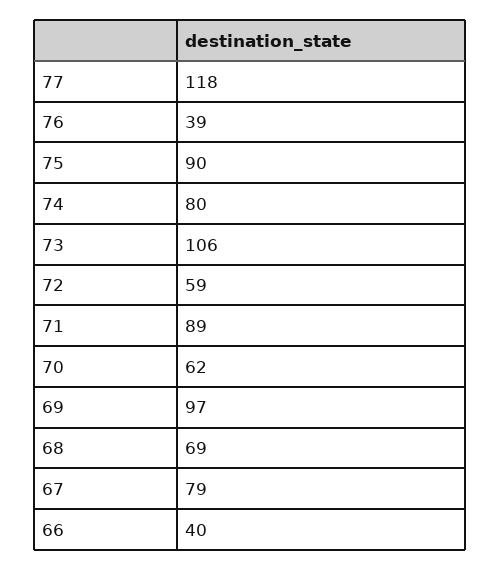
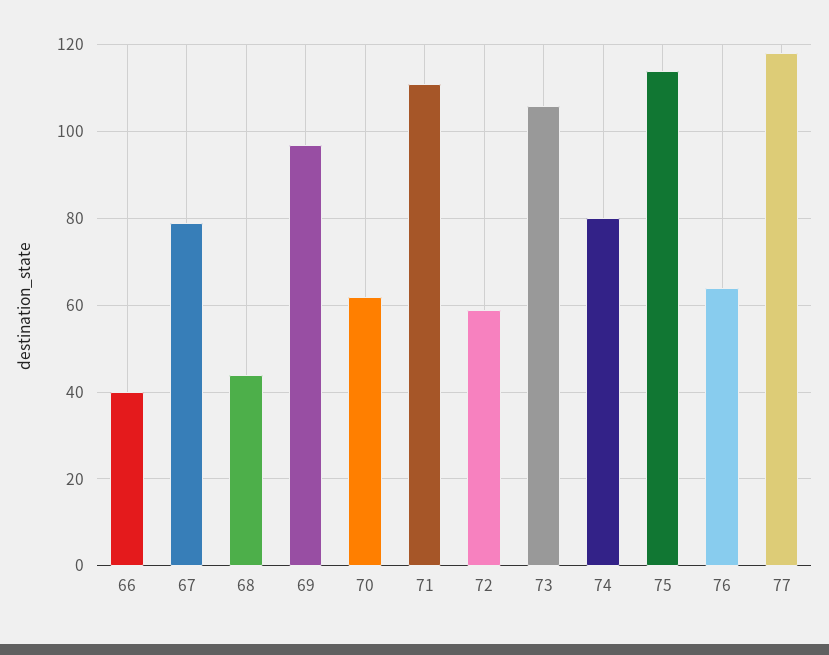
76: 39 -> 65
75: 90 -> 115
71: 89 -> 110
68: 69 -> 45

